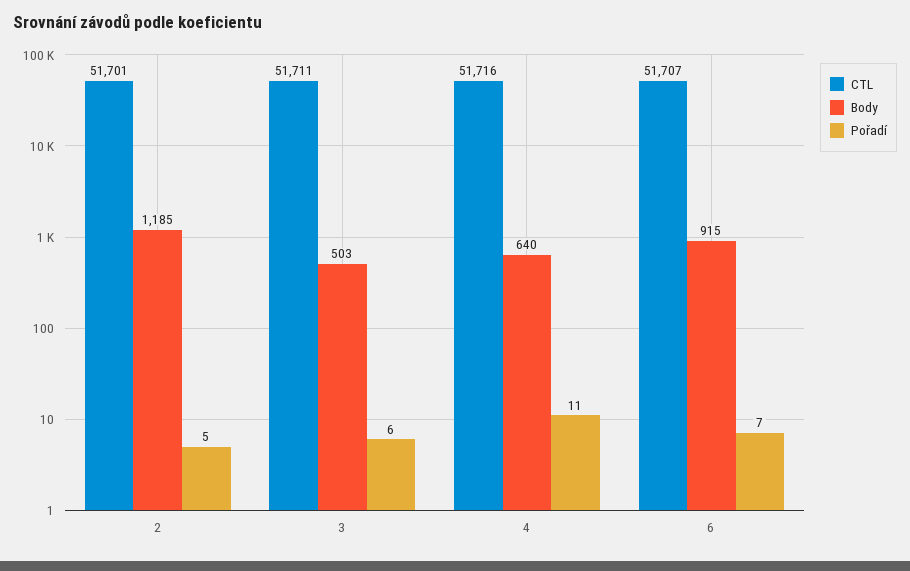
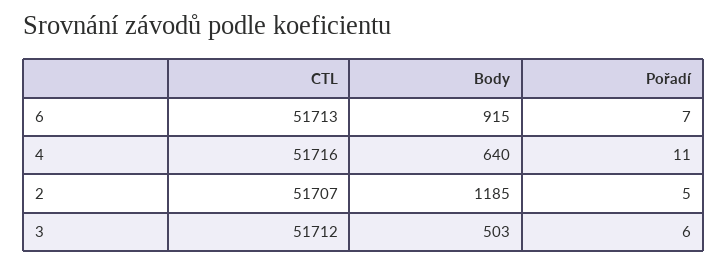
CTL, 2: 51701 -> 51707
CTL, 3: 51711 -> 51712
CTL, 6: 51707 -> 51713

